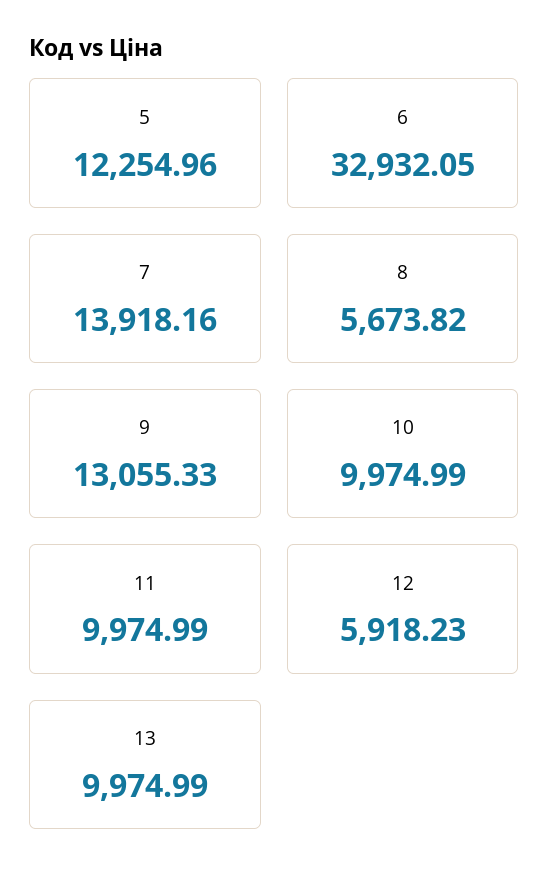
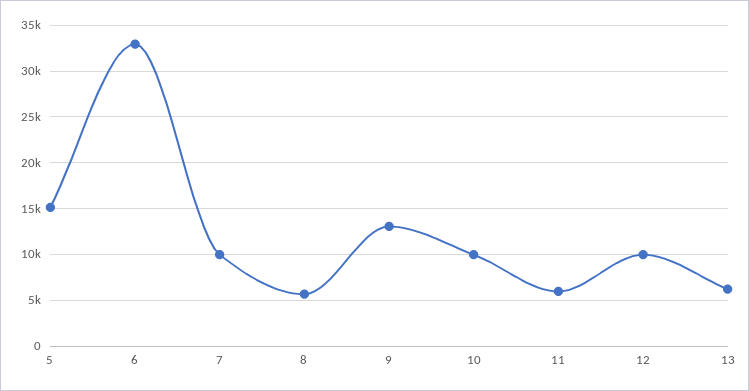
5: 12254.96 -> 15000
7: 13918.16 -> 10000
11: 9974.99 -> 6000
12: 5918.23 -> 10000
13: 9974.99 -> 6000

